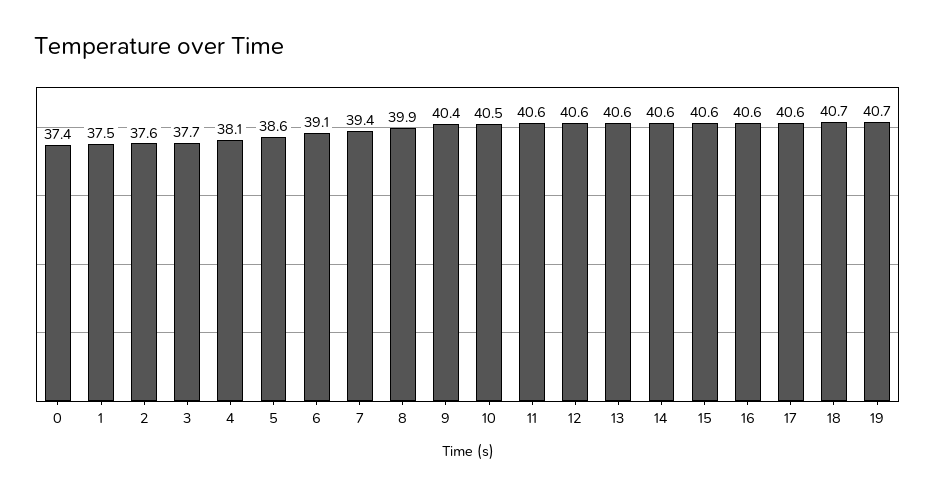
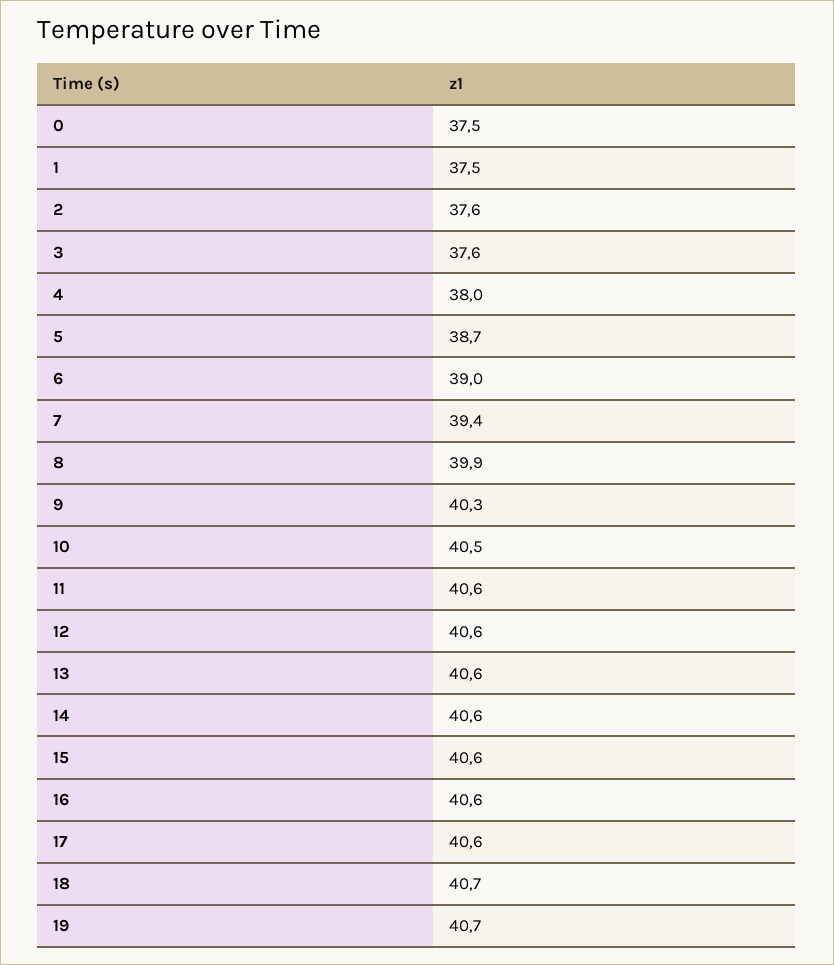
0: 37.4 -> 37.5
3: 37.7 -> 37.6
4: 38.1 -> 38
5: 38.6 -> 38.7
6: 39.1 -> 39
9: 40.4 -> 40.3

